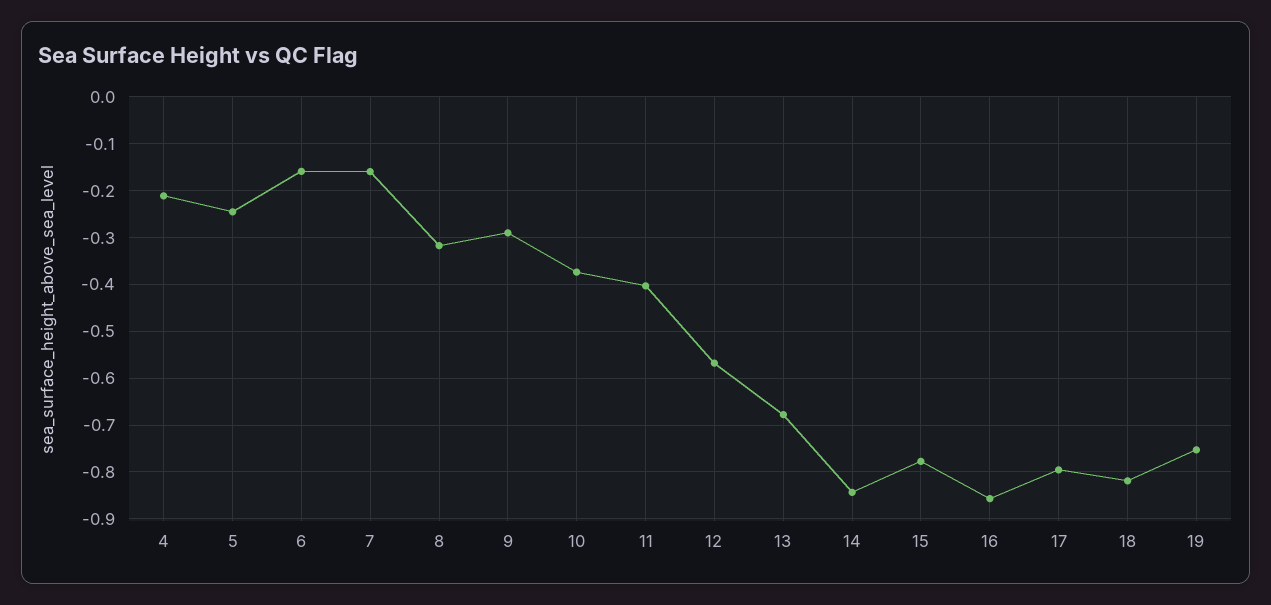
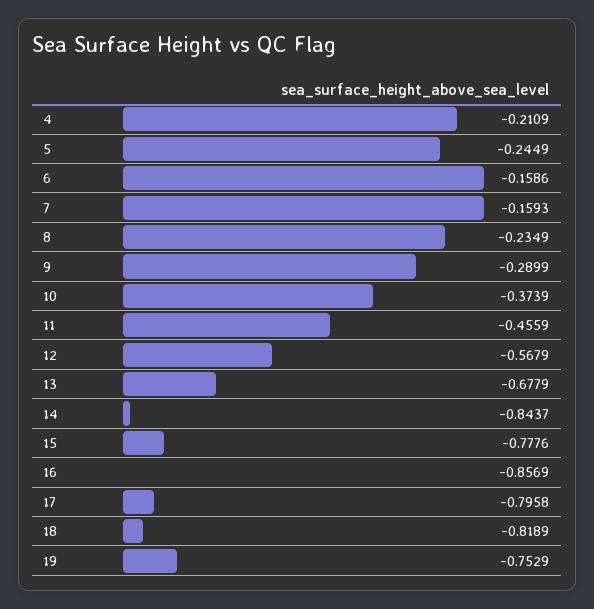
8: -0.32 -> -0.2349
11: -0.4 -> -0.4559

